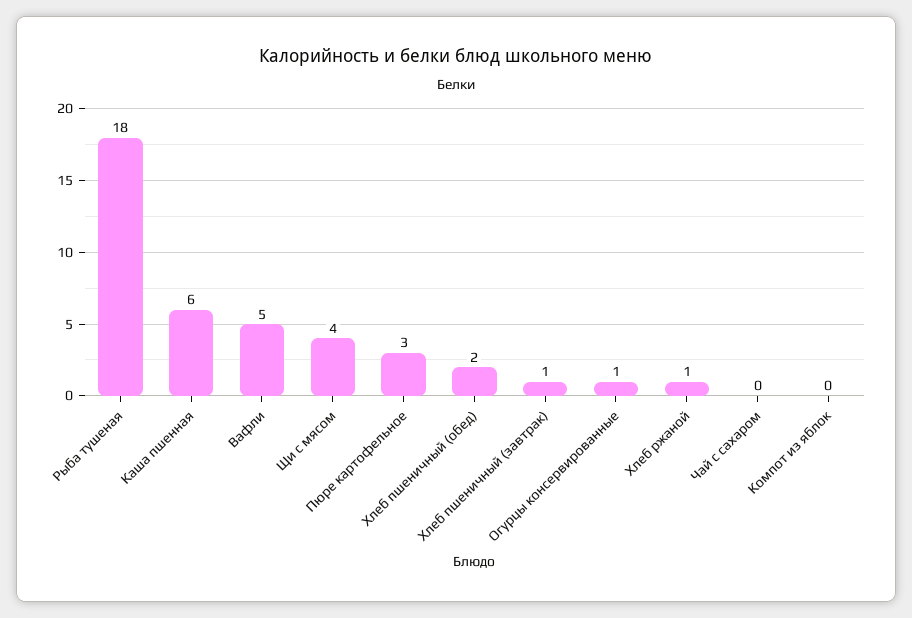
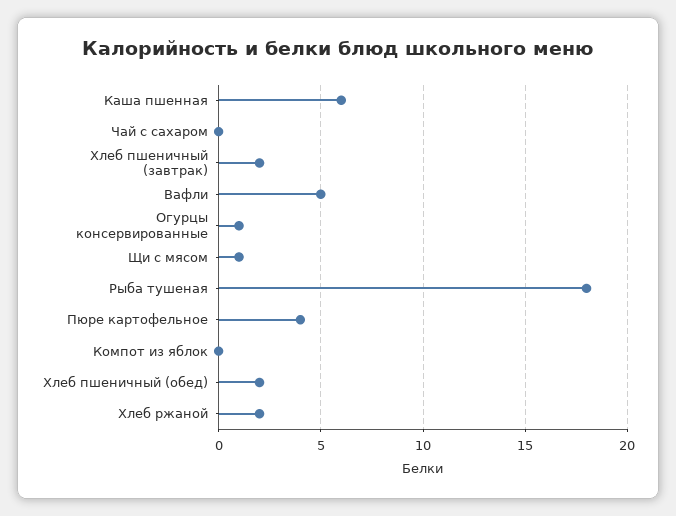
Щи с мясом: 4 -> 1
Пюре картофельное: 3 -> 4
Хлеб пшеничный (завтрак): 1 -> 2
Хлеб ржаной: 1 -> 2

